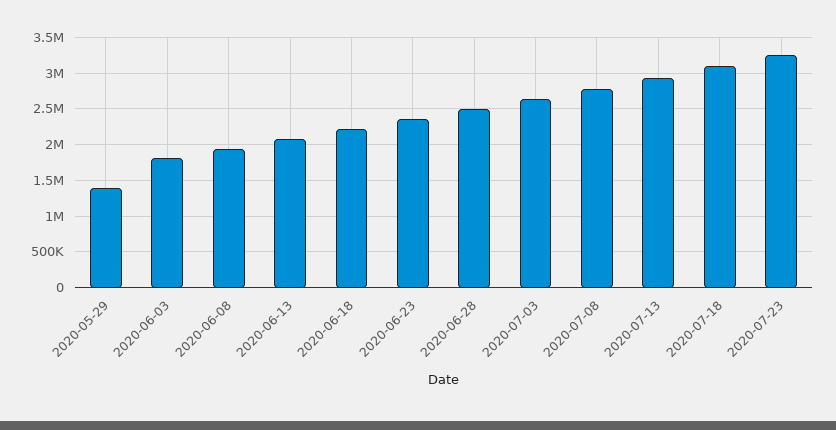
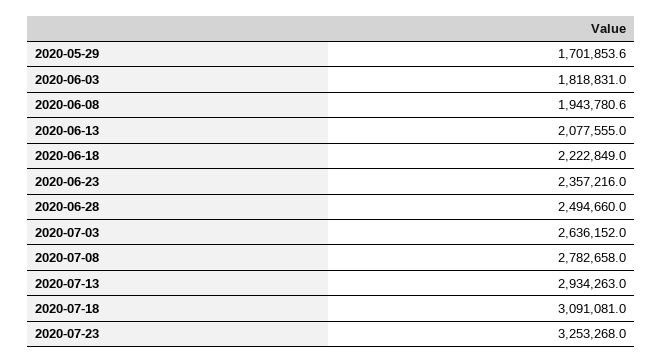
2020-05-29: 1400000 -> 1701853.6

